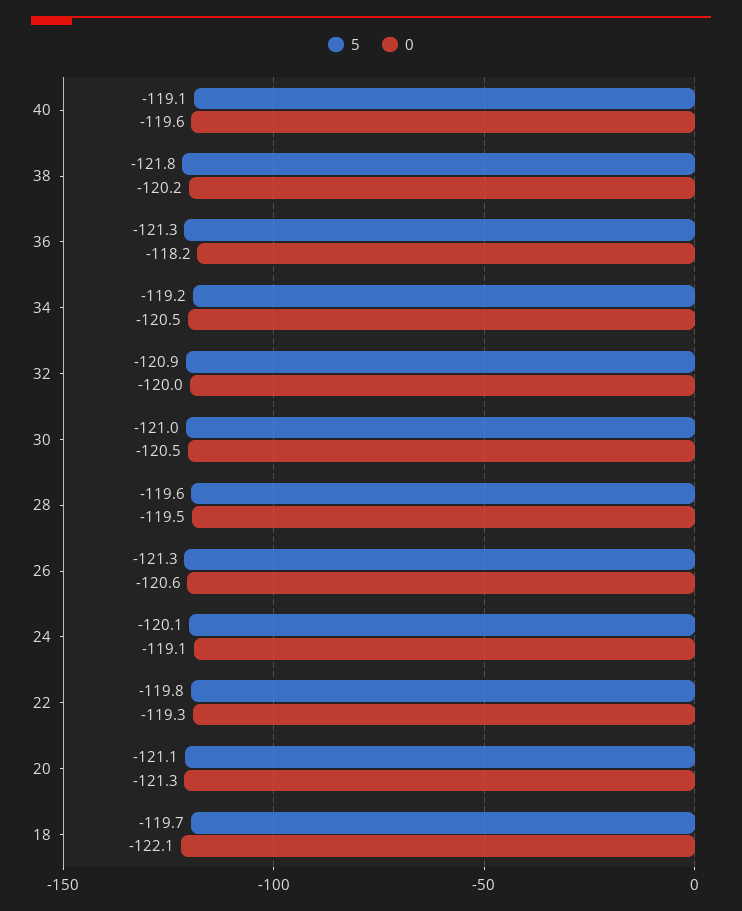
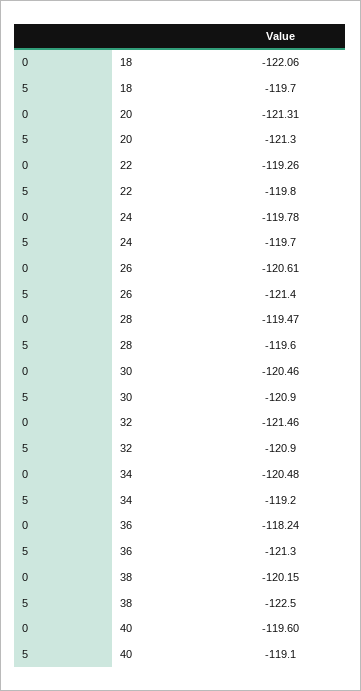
5, 38: -121.8 -> -122.5
0, 32: -120 -> -121.46
5, 30: -121 -> -120.9
5, 26: -121.3 -> -121.4
5, 24: -120.1 -> -119.7
0, 24: -119.1 -> -119.78
5, 20: -121.1 -> -121.3

